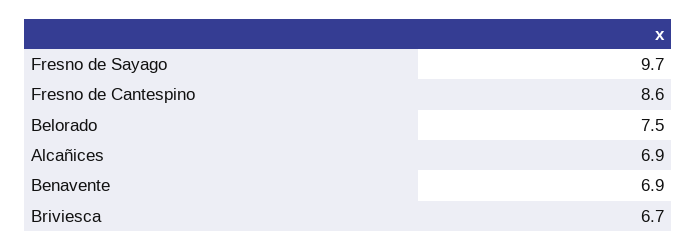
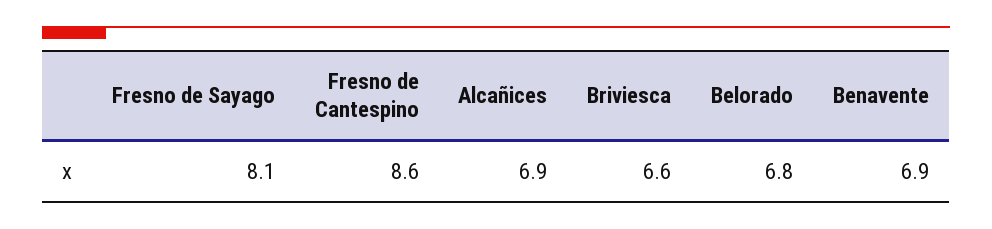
Fresno de Sayago: 9.7 -> 8.1
Belorado: 7.5 -> 6.8
Briviesca: 6.7 -> 6.6

